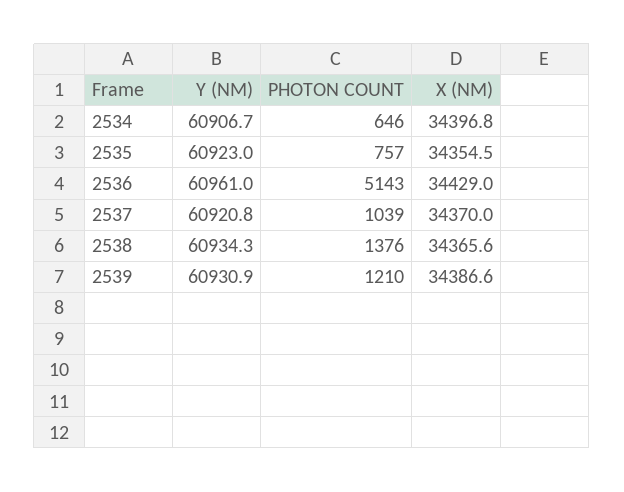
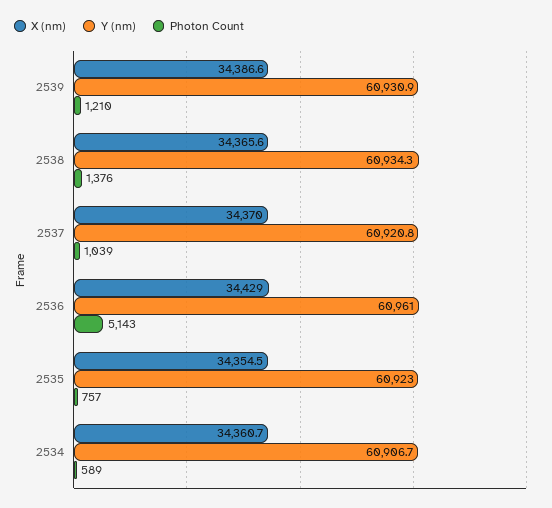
PHOTON COUNT, 2534: 646 -> 589
X (NM), 2534: 34396.8 -> 34360.7

